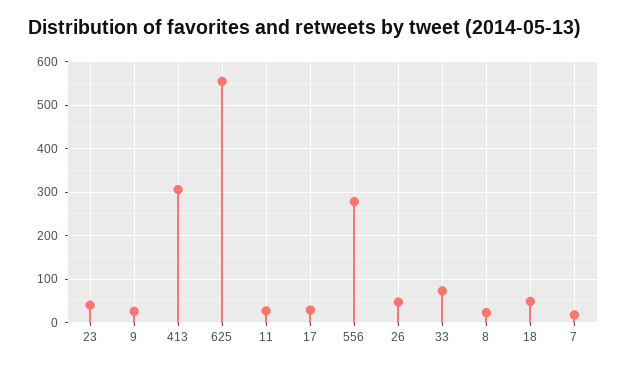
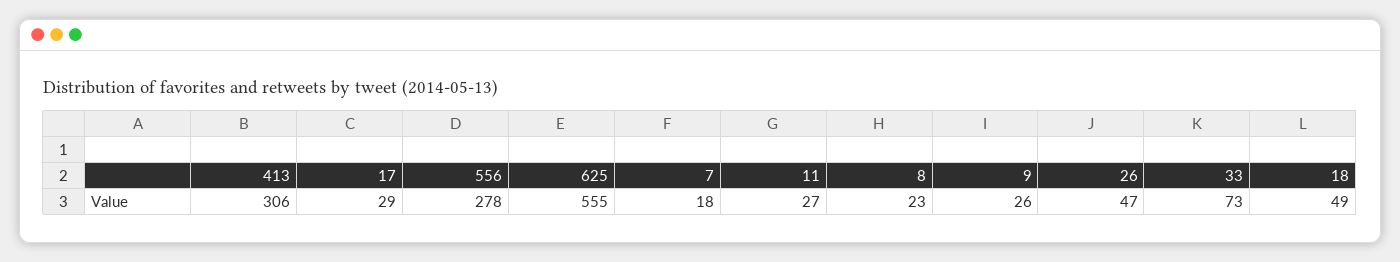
23: 40 -> none

